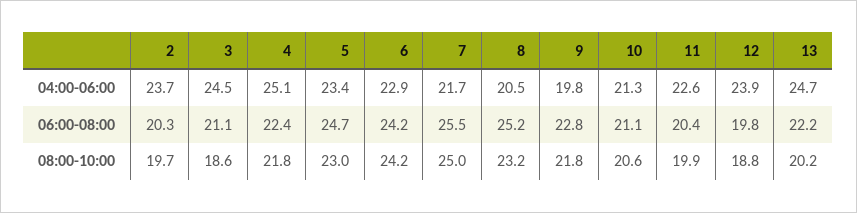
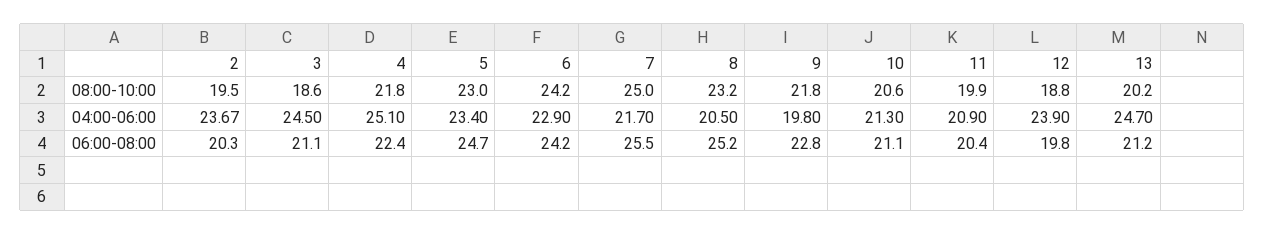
11, 04:00-06:00: 22.6 -> 20.9
13, 06:00-08:00: 22.2 -> 21.2
2, 08:00-10:00: 19.7 -> 19.5

